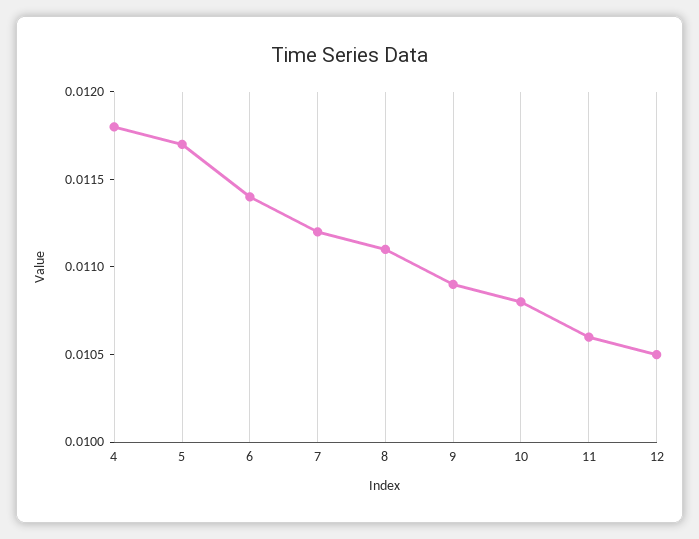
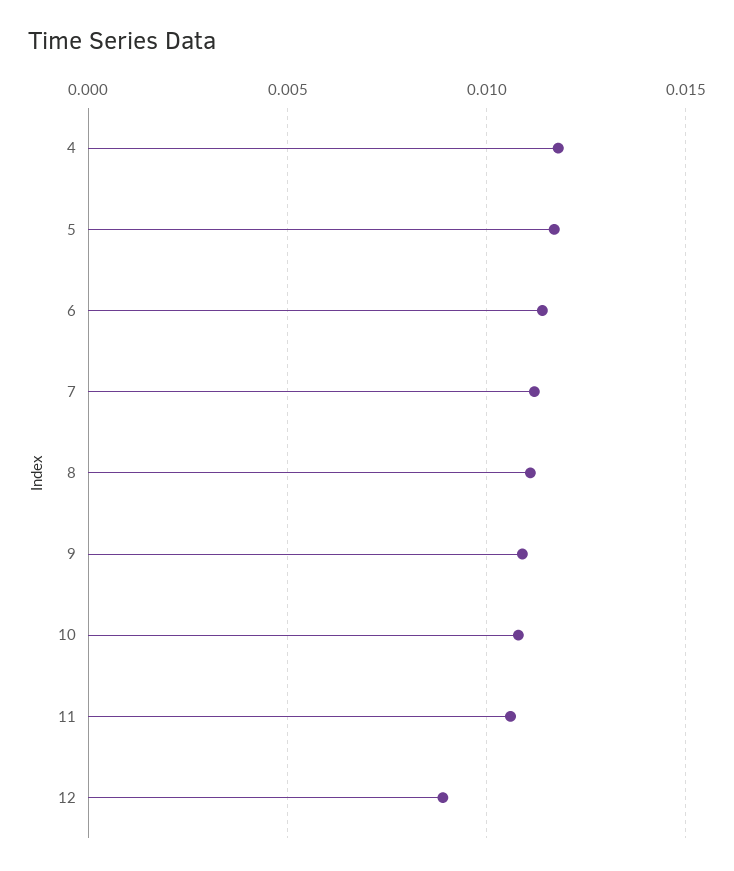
12: 0.0105 -> 0.009

